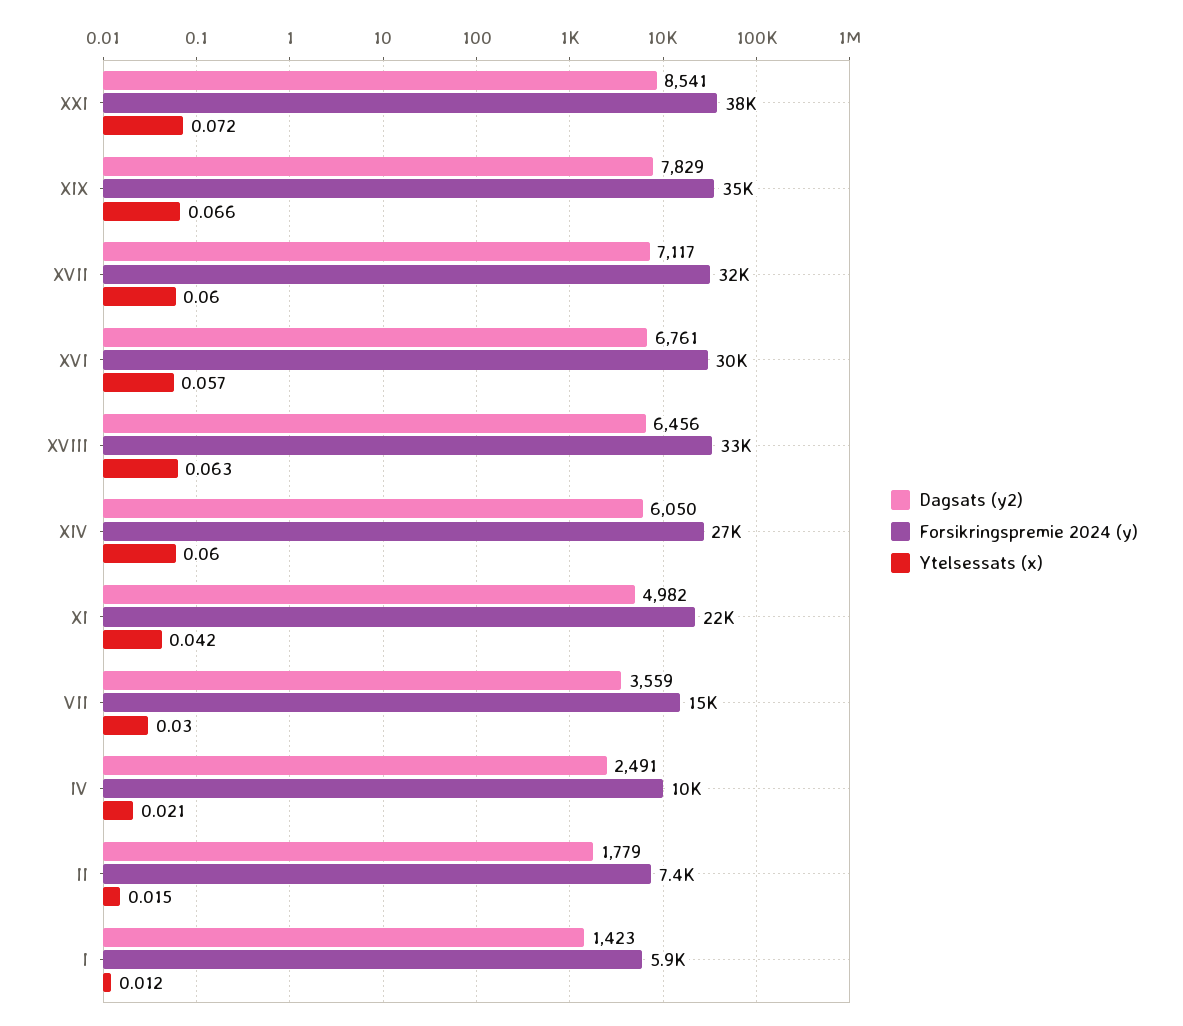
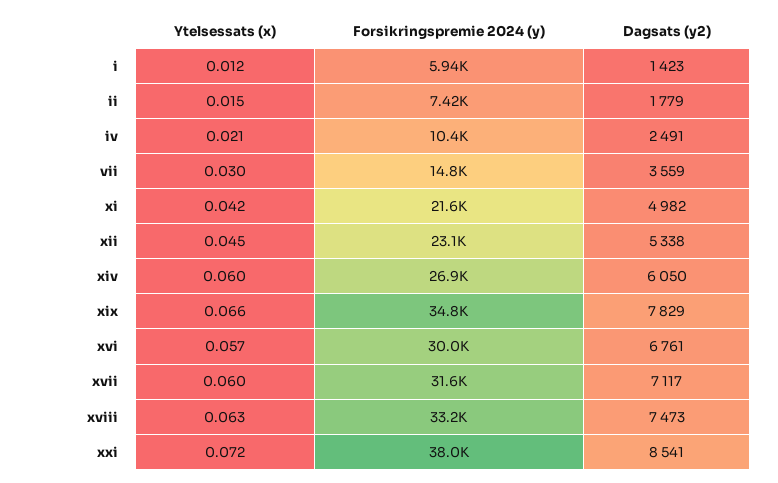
Dagsats (y2), XVIII: 6456 -> 7473
Ytelsessats (x), xii: none -> 0.045
Forsikringspremie 2024 (y), xii: none -> 23100
Dagsats (y2), xii: none -> 5338

